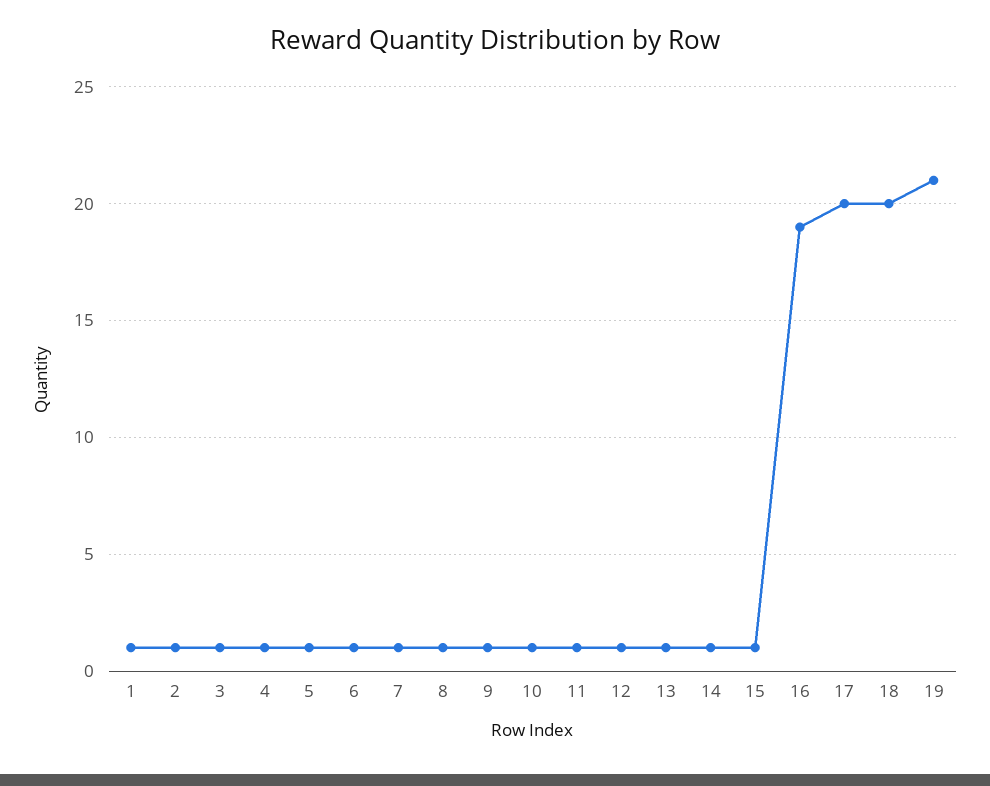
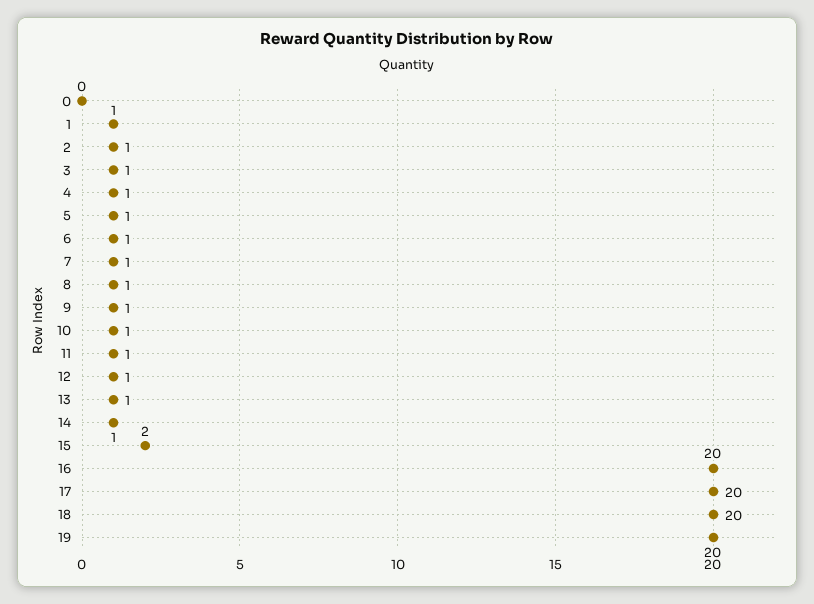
15: 1 -> 2
16: 19 -> 20
19: 21 -> 20
0: none -> 0

